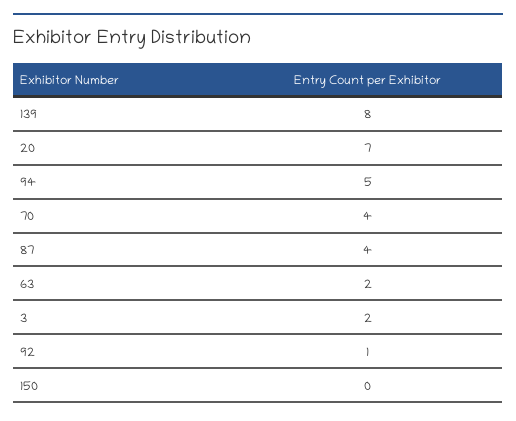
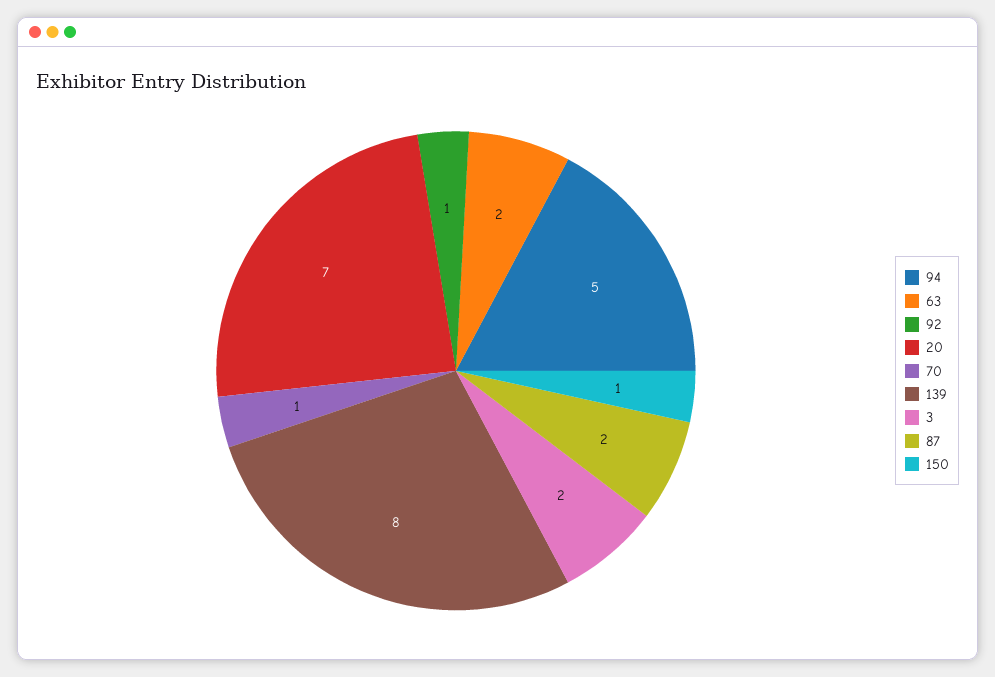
70: 4 -> 1
87: 4 -> 2
150: 0 -> 1

